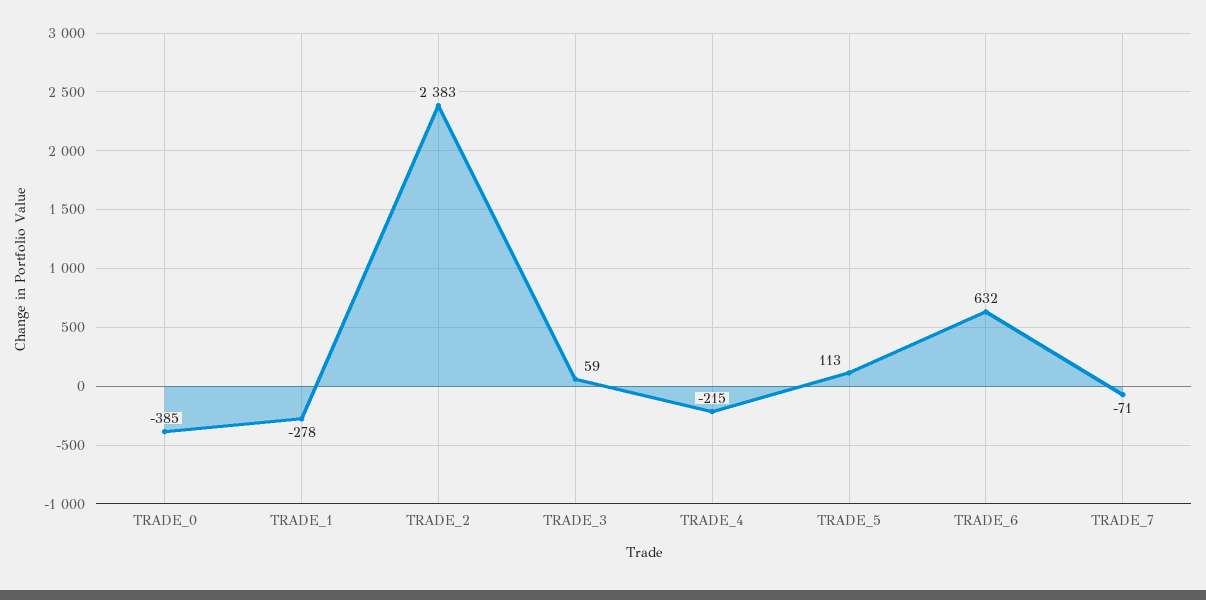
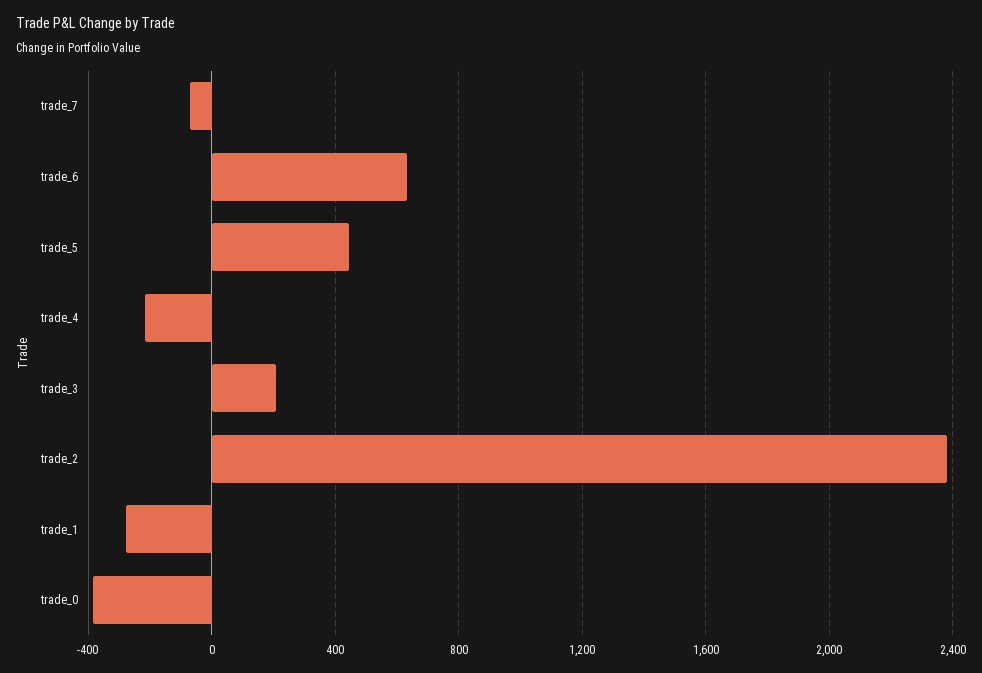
TRADE_3: 59 -> 200
TRADE_5: 113 -> 450

